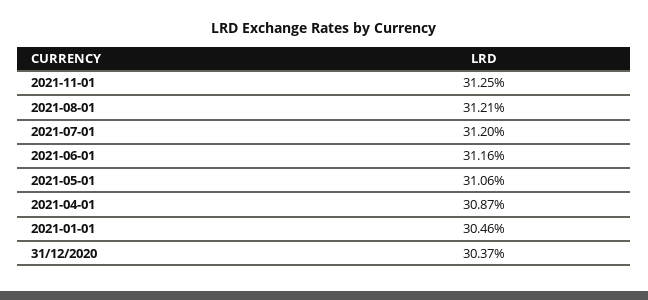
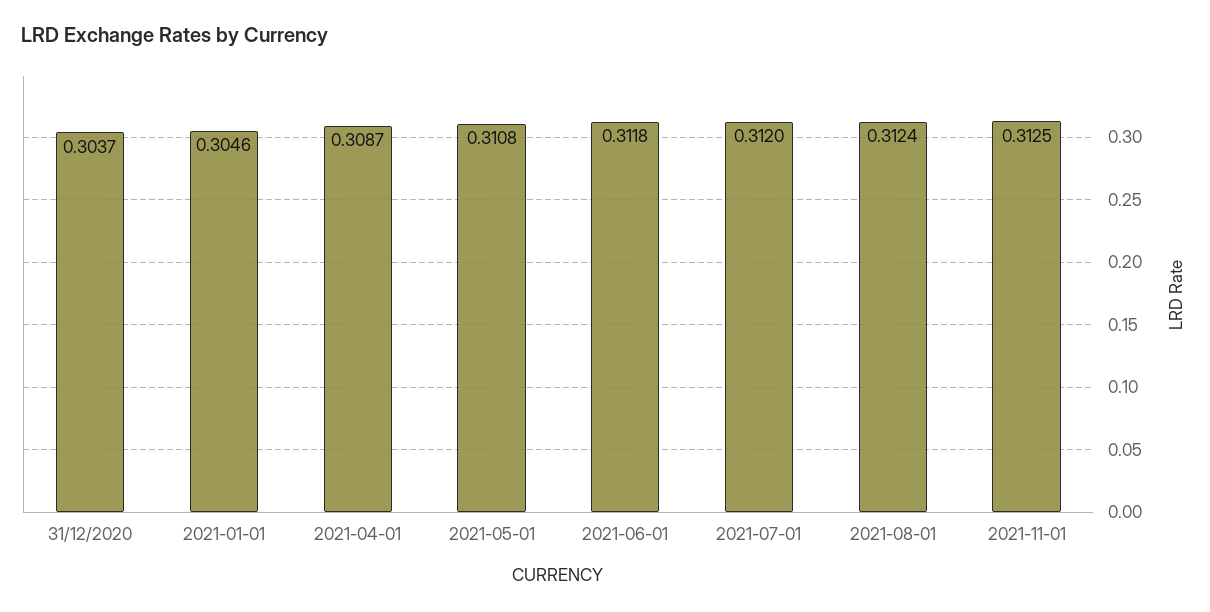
2021-08-01: 0.3121 -> 0.3124
2021-06-01: 0.3116 -> 0.3118
2021-05-01: 0.3106 -> 0.3108

